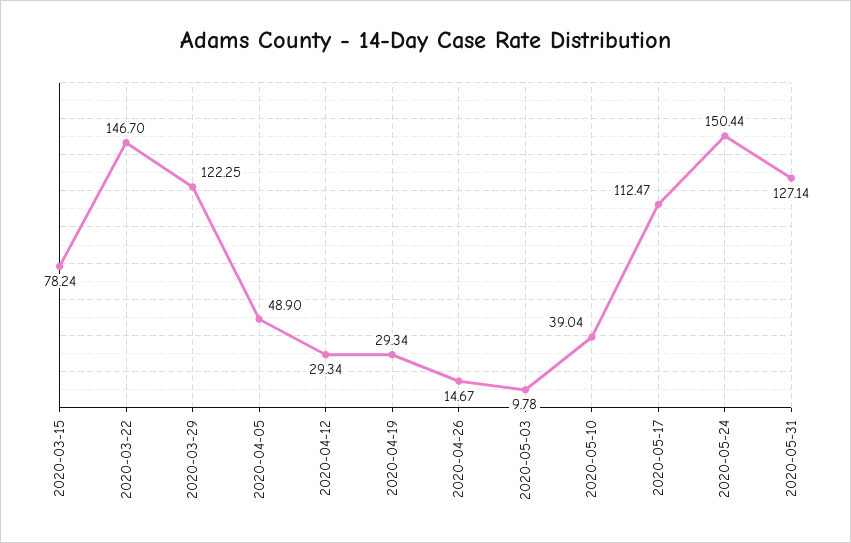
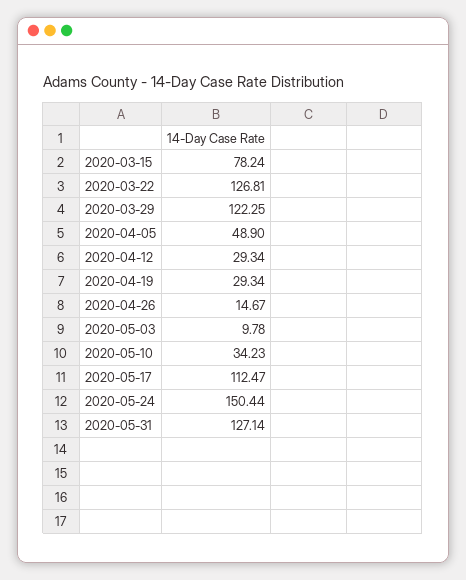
2020-03-22: 146.7 -> 126.81
2020-05-10: 39.04 -> 34.23

